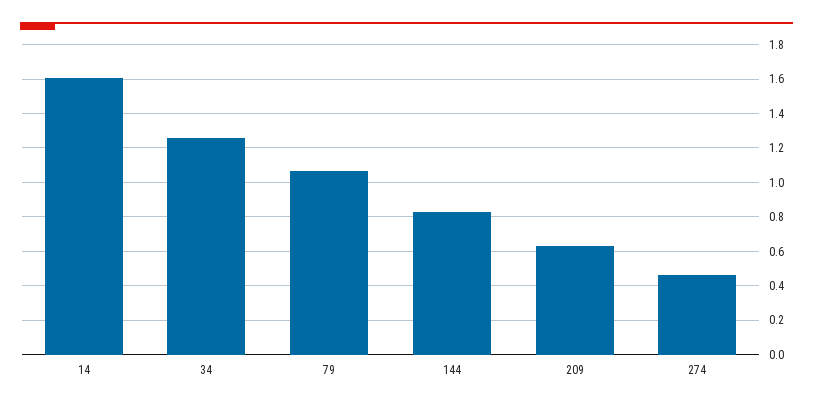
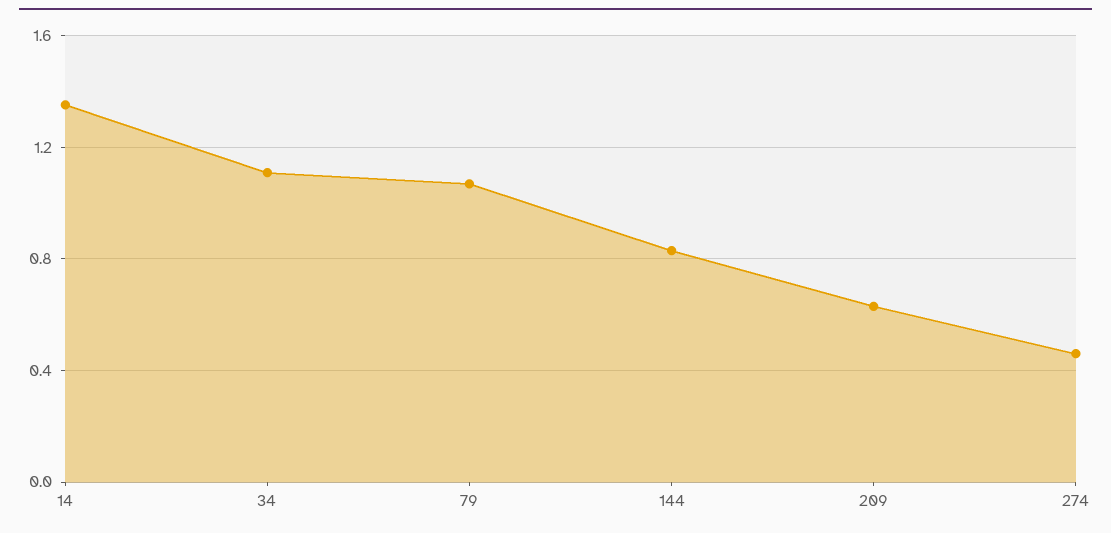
14: 1.6 -> 1.35
34: 1.25 -> 1.1

